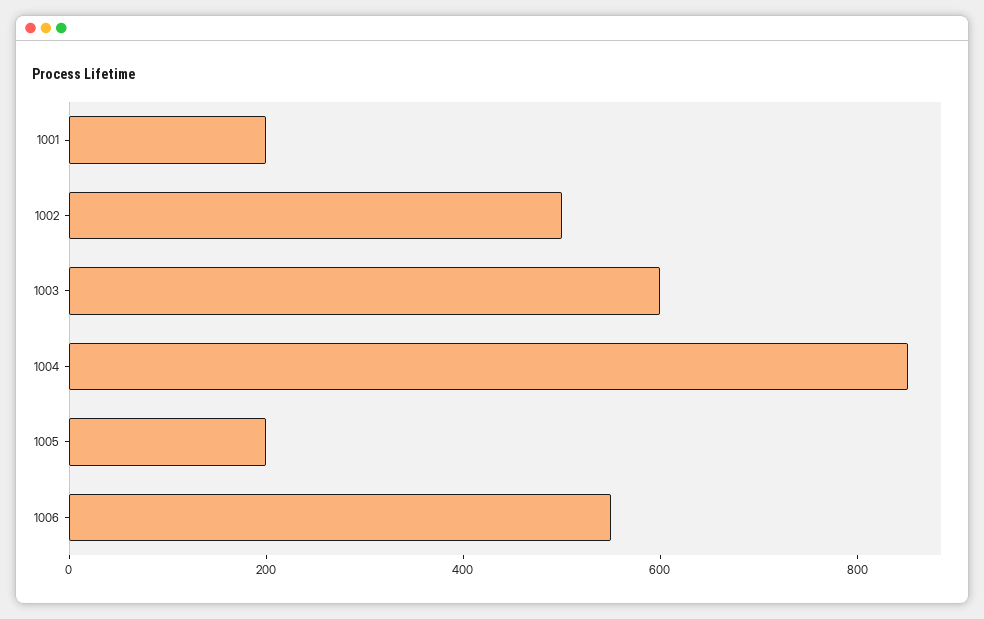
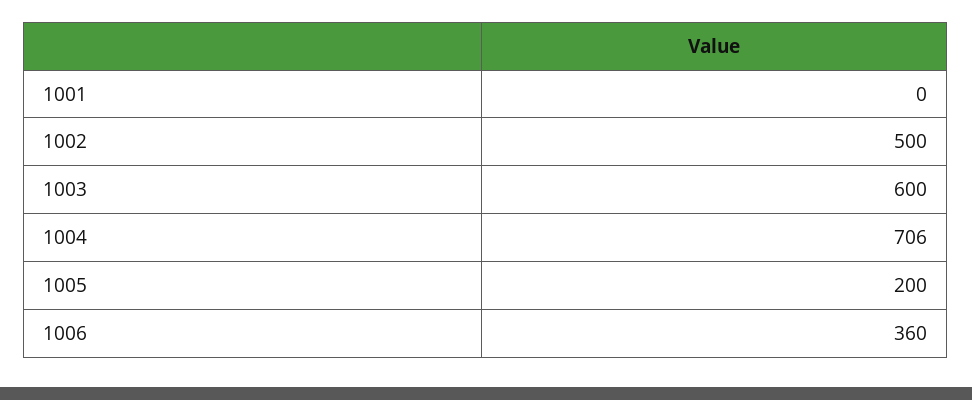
1001: 200 -> 0
1004: 850 -> 706
1006: 550 -> 360

